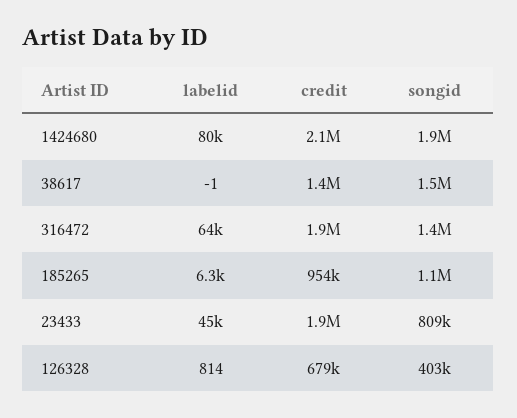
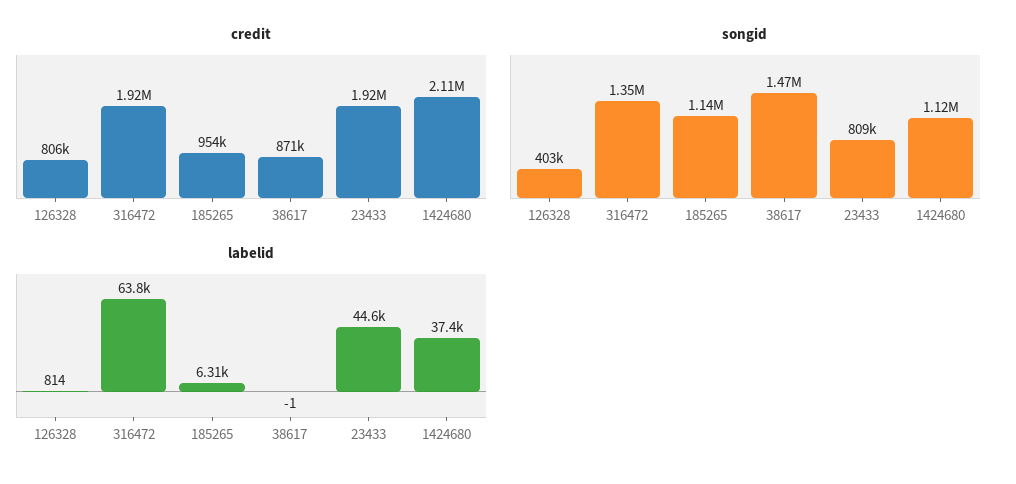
labelid, 1424680: 80000 -> 37400
songid, 1424680: 1900000 -> 1120000
credit, 38617: 1400000 -> 871000
credit, 126328: 679000 -> 806000

